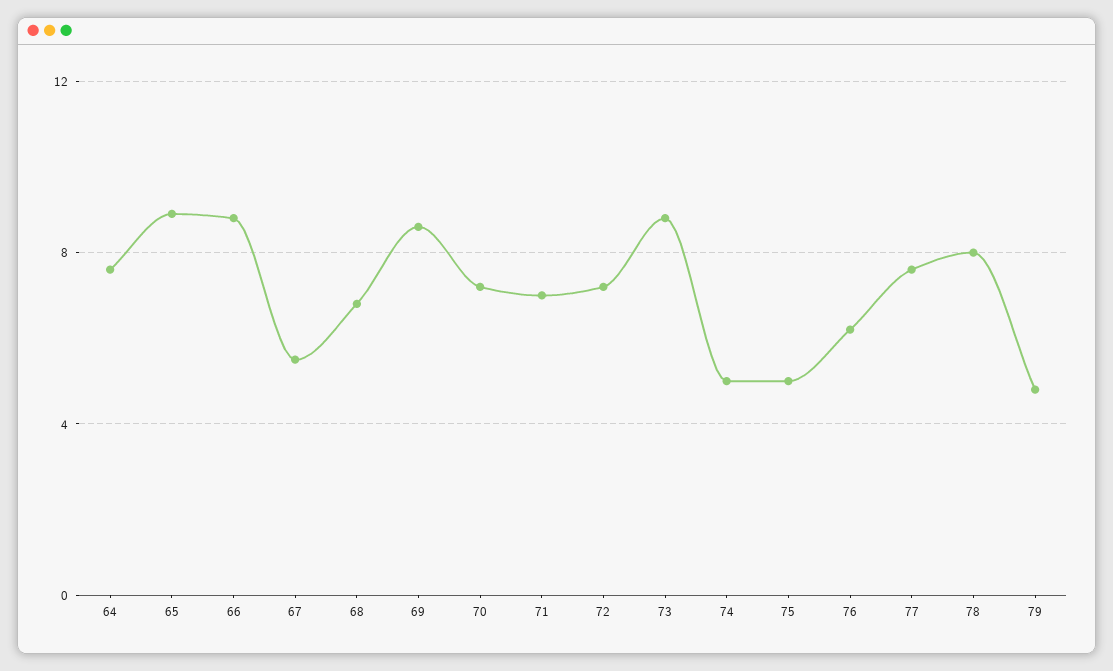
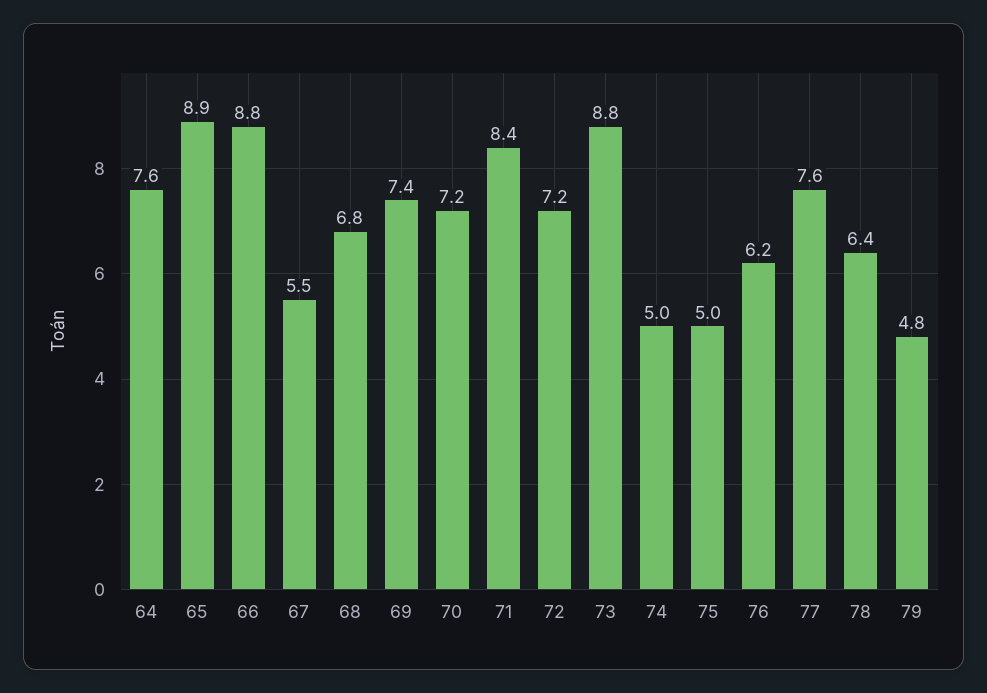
69: 8.5 -> 7.4
71: 7 -> 8.4
78: 8 -> 6.4

